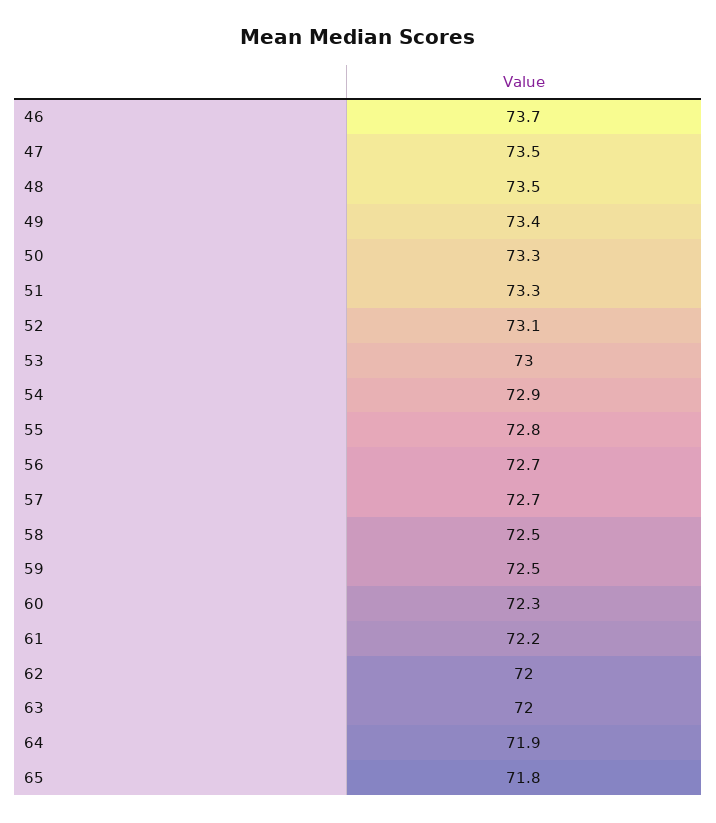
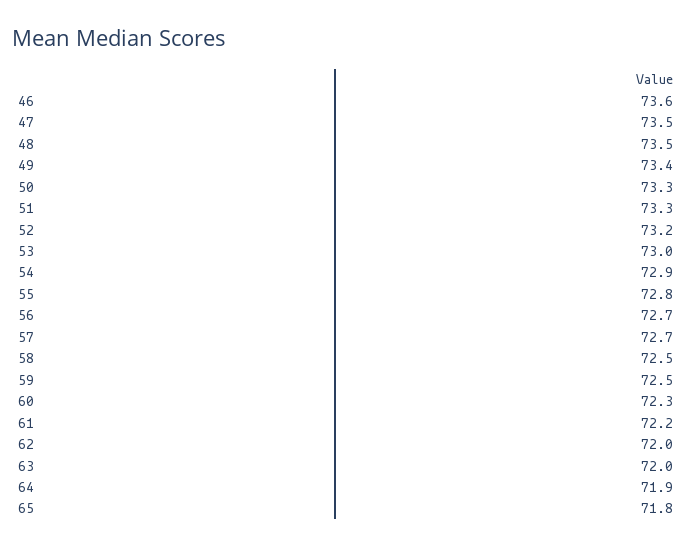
46: 73.7 -> 73.6
52: 73.1 -> 73.2

